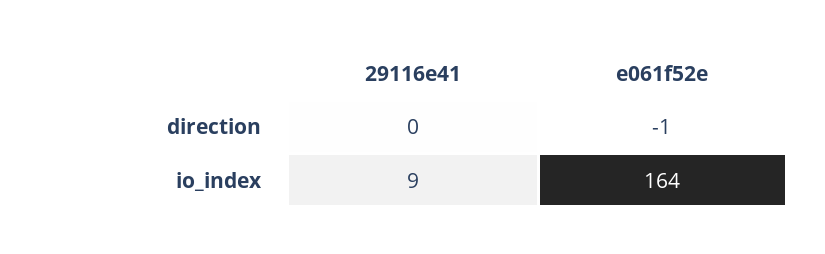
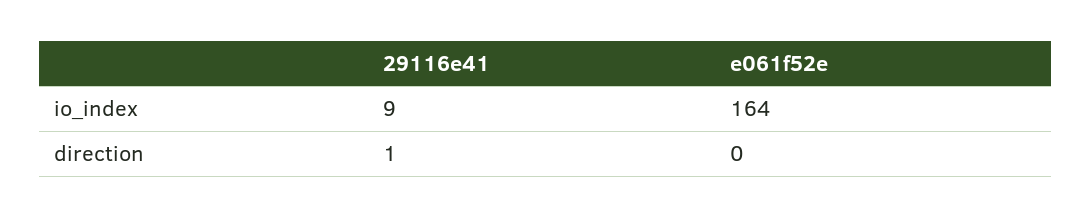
29116e41, direction: 0 -> 1
e061f52e, direction: -1 -> 0

